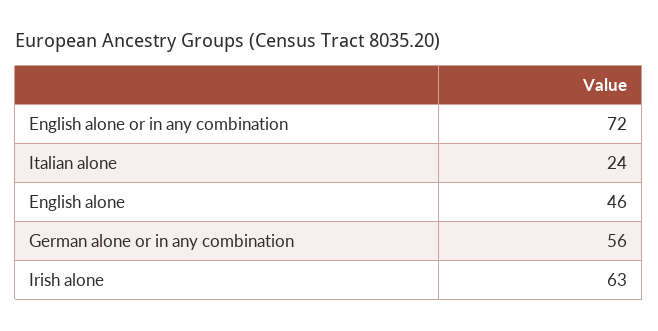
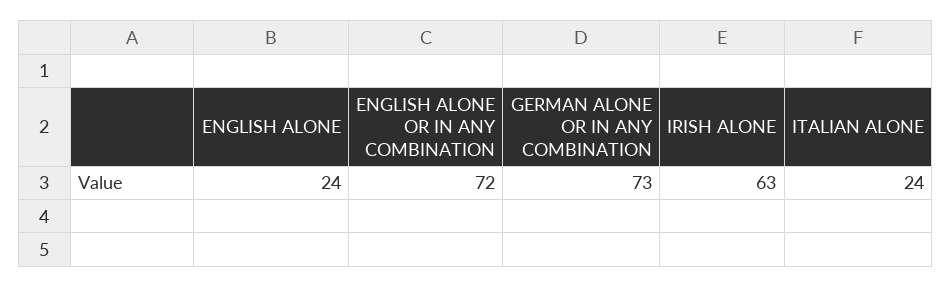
English alone: 46 -> 24
German alone or in any combination: 56 -> 73

